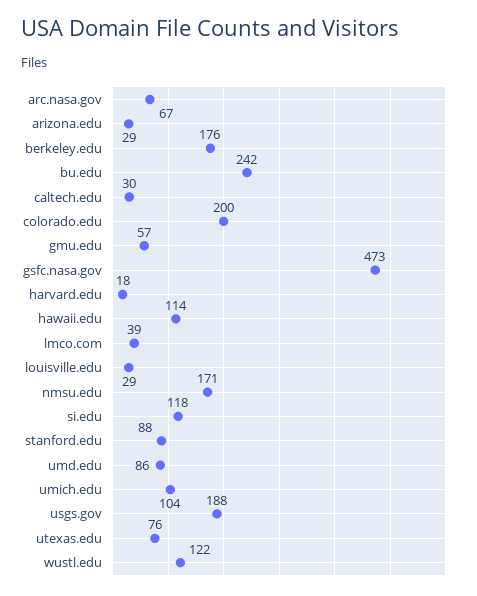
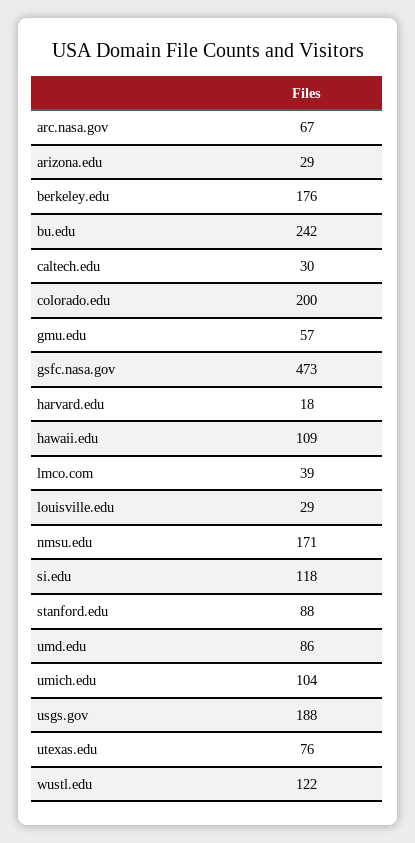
hawaii.edu: 114 -> 109

